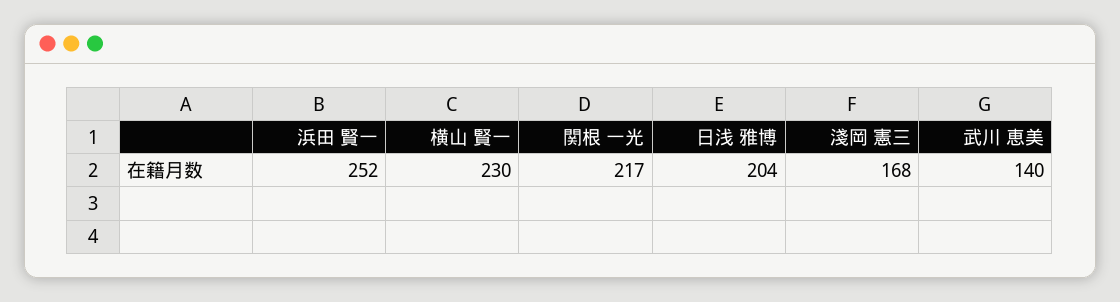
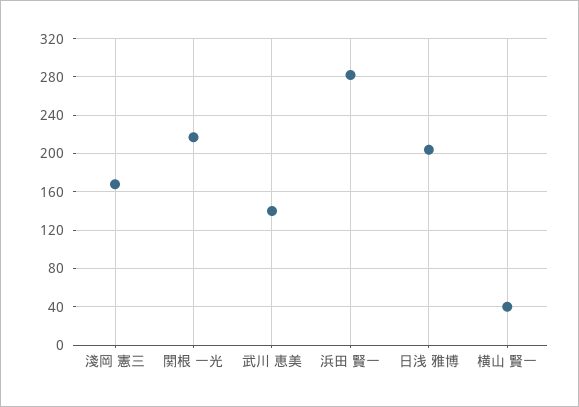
浜田 賢一: 252 -> 280
横山 賢一: 230 -> 40

